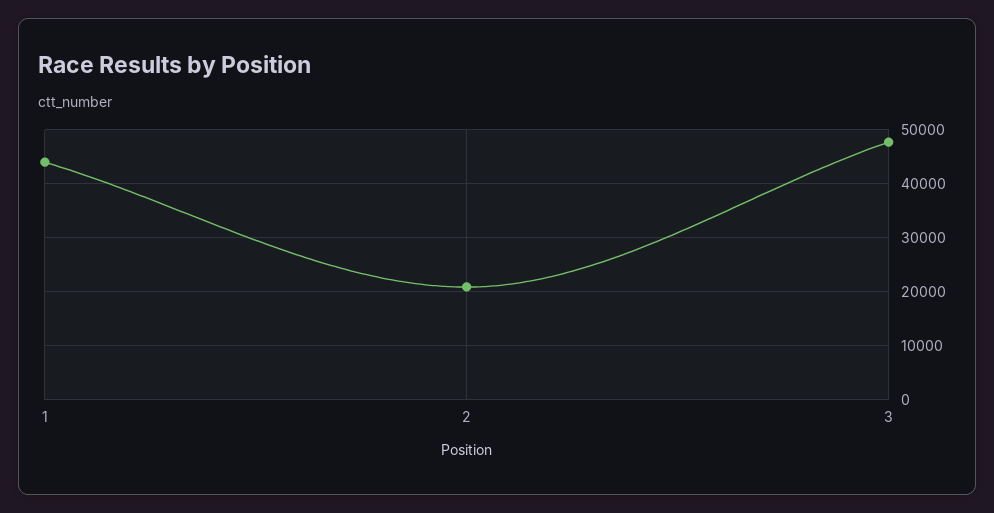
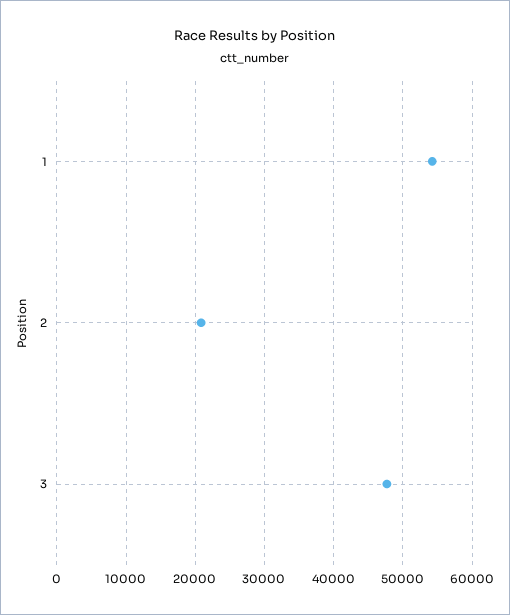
1: 44000 -> 54000

